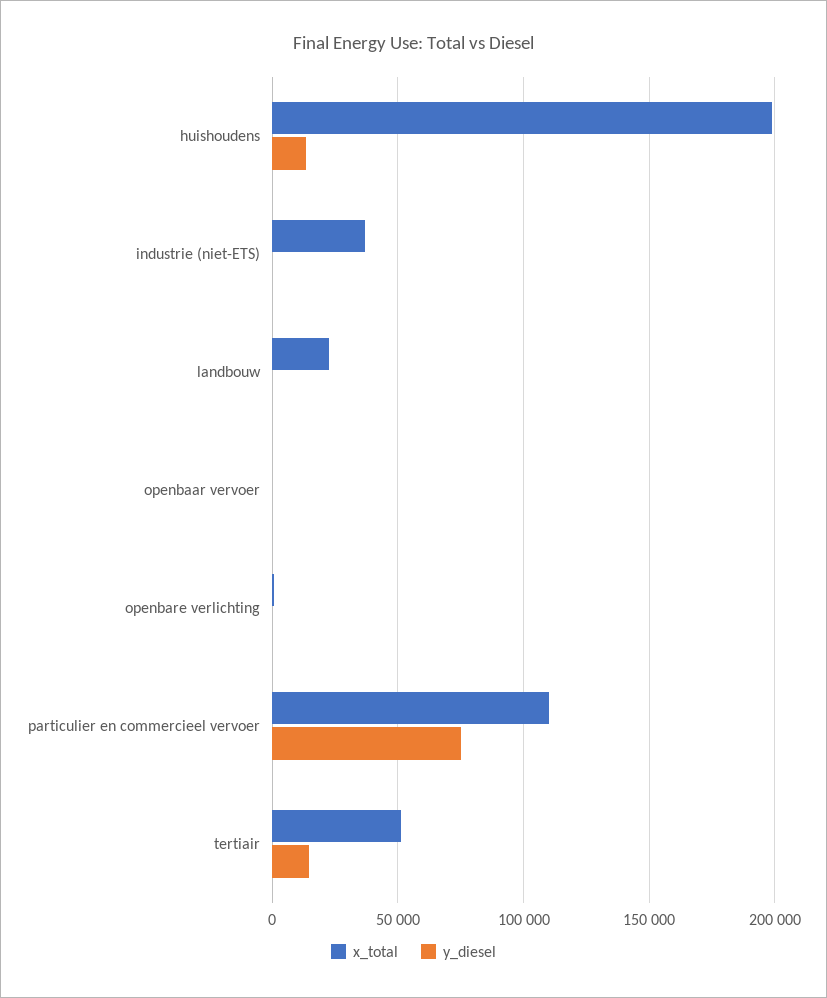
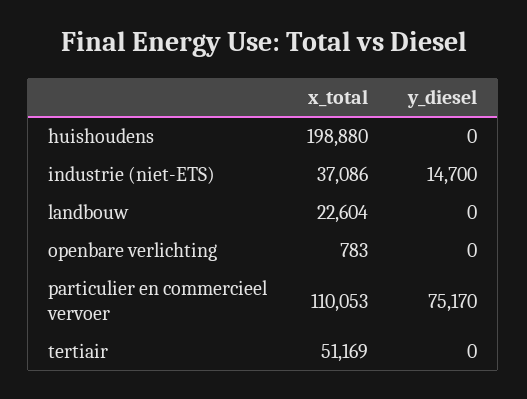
y_diesel, huishoudens: 15000 -> 0
y_diesel, industrie (niet-ETS): 0 -> 14700
x_total, openbaar vervoer: 0 -> none
y_diesel, openbaar vervoer: 0 -> none
y_diesel, tertiair: 15000 -> 0

